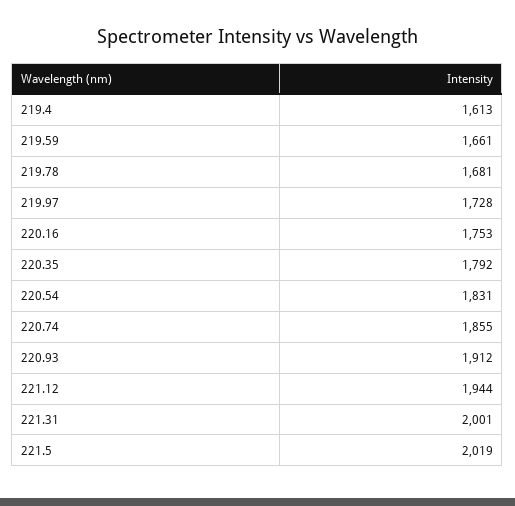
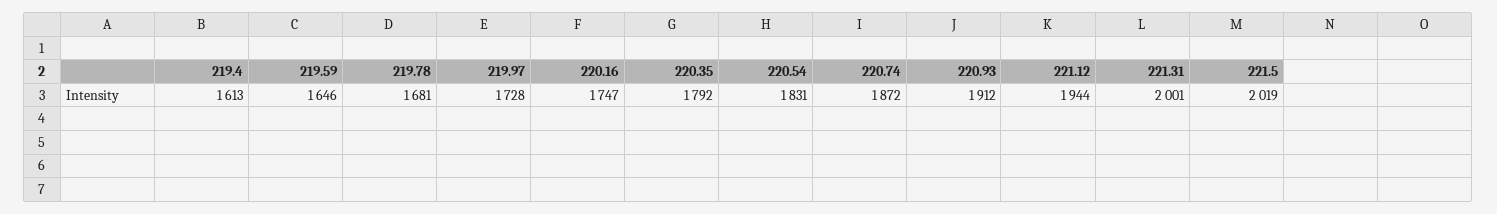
219.59: 1661 -> 1646
220.16: 1753 -> 1747
220.74: 1855 -> 1872

